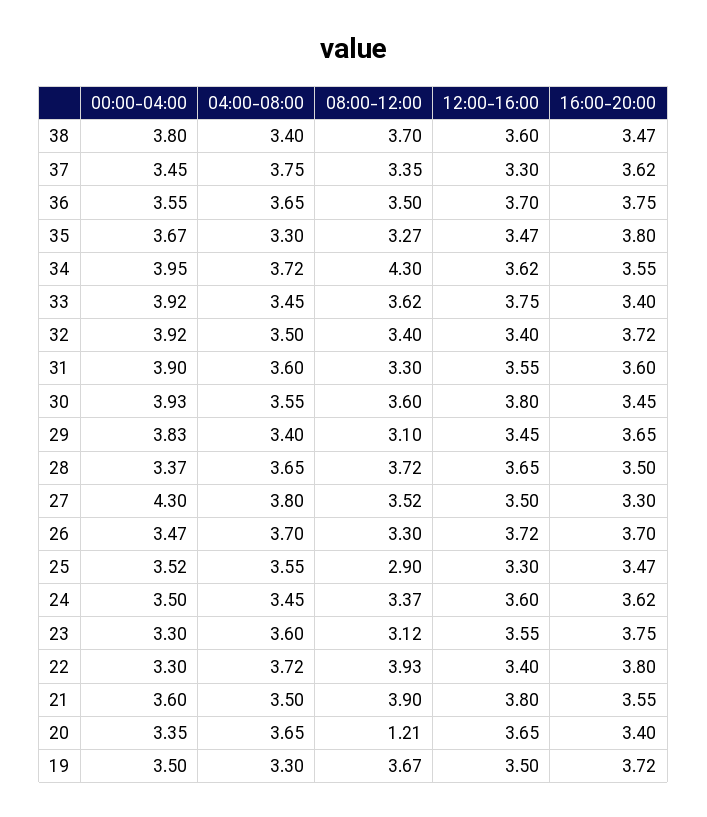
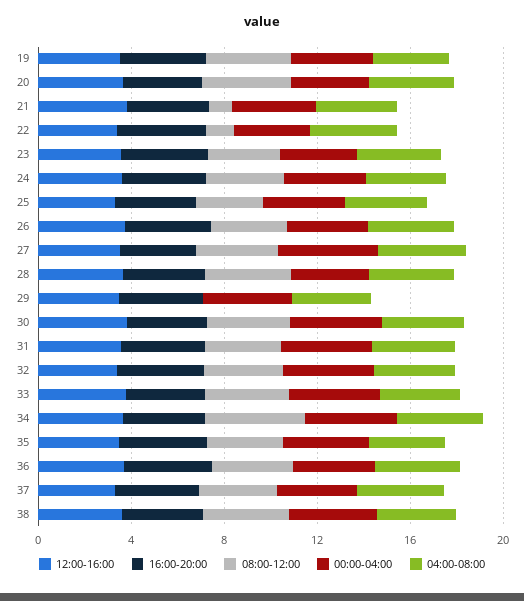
08:00-12:00, 29: 3.1 -> 0
08:00-12:00, 22: 3.93 -> 1
08:00-12:00, 21: 3.9 -> 1
08:00-12:00, 20: 1.21 -> 4

